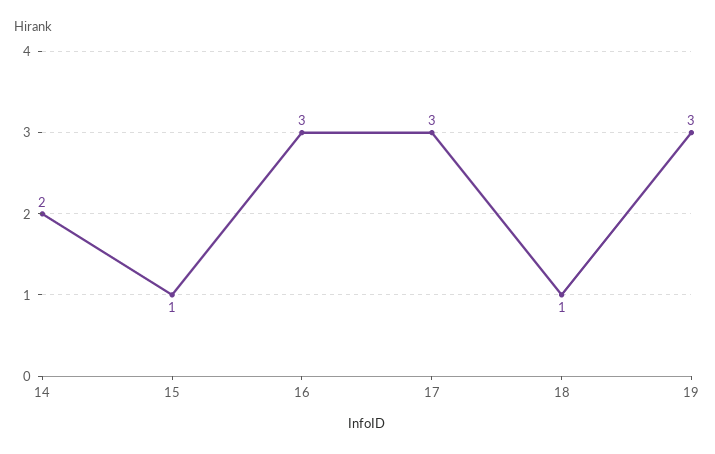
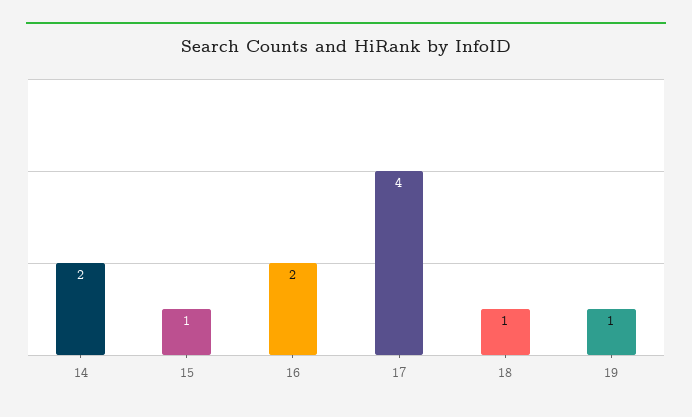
16: 3 -> 2
17: 3 -> 4
19: 3 -> 1

